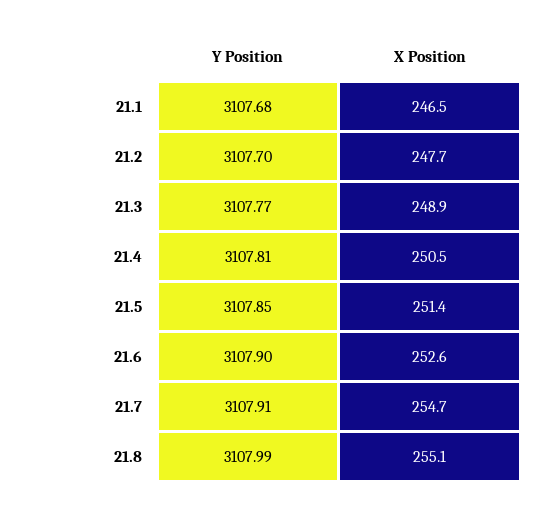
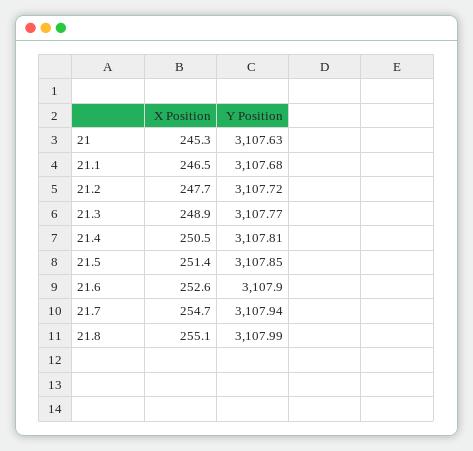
Y Position, 21.2: 3107.7 -> 3107.72
Y Position, 21.7: 3107.91 -> 3107.94
X Position, 21: none -> 245.3
Y Position, 21: none -> 3107.63

